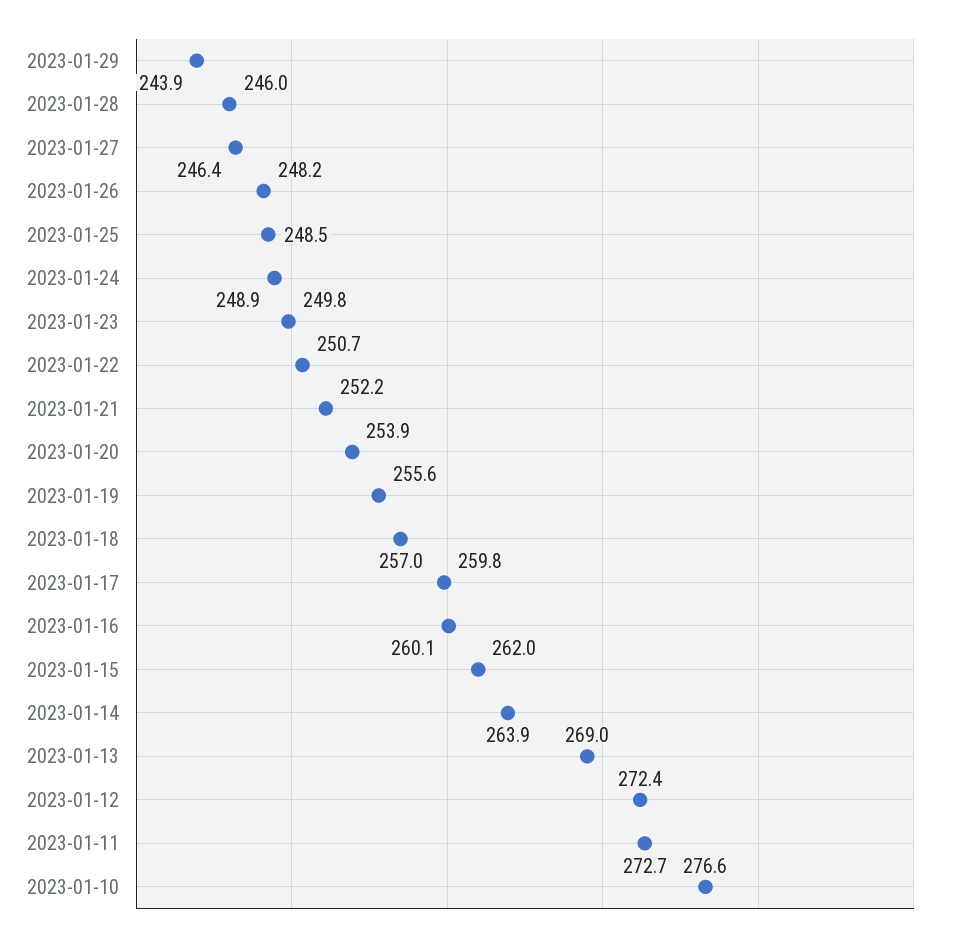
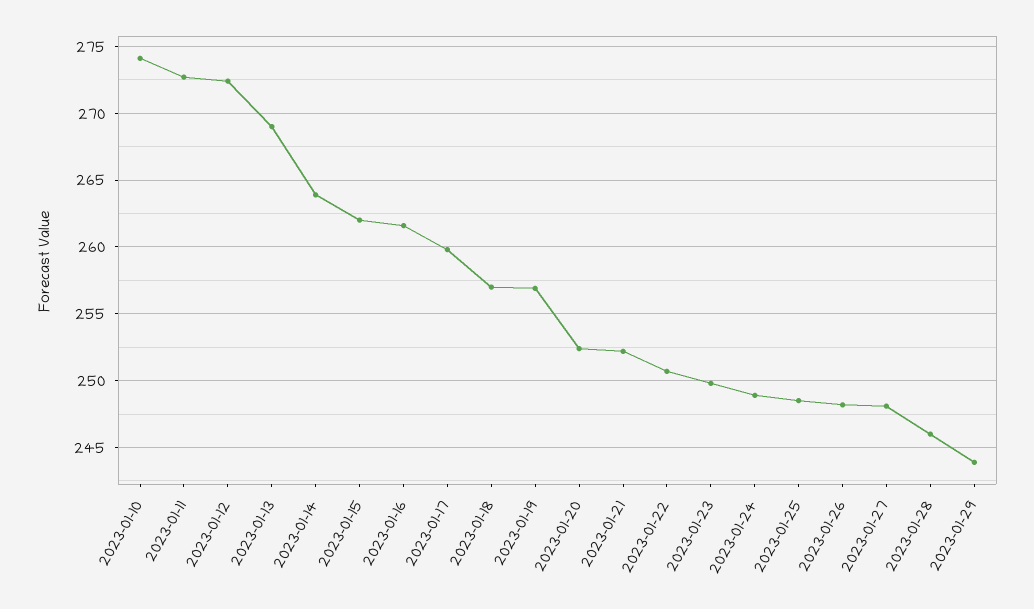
2023-01-27: 246.4 -> 248
2023-01-20: 253.9 -> 252.5
2023-01-19: 255.6 -> 257
2023-01-16: 260.1 -> 261.5
2023-01-10: 276.6 -> 274

